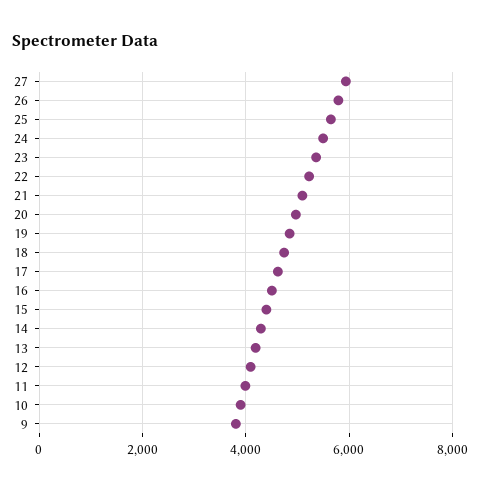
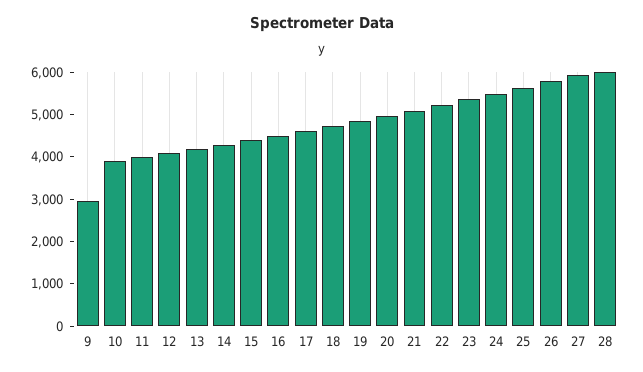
9: 3800 -> 3000
28: none -> 6000

